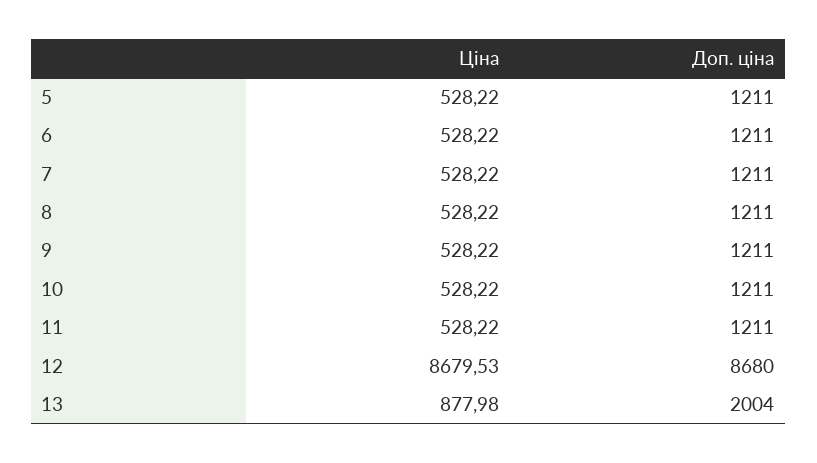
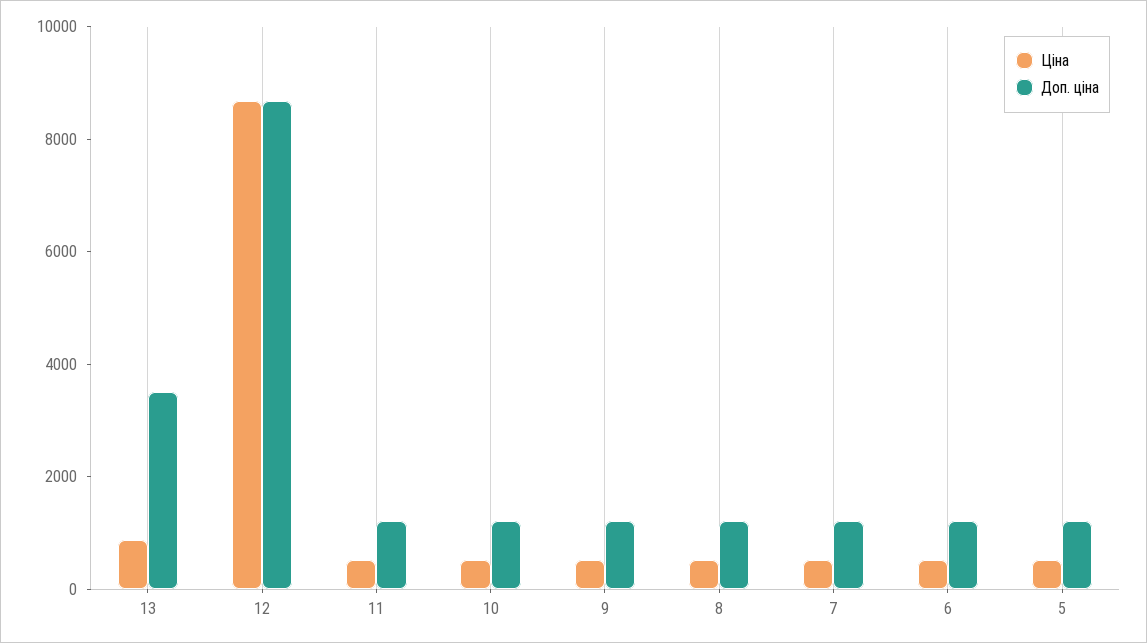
Доп. ціна, 13: 2004 -> 3500

